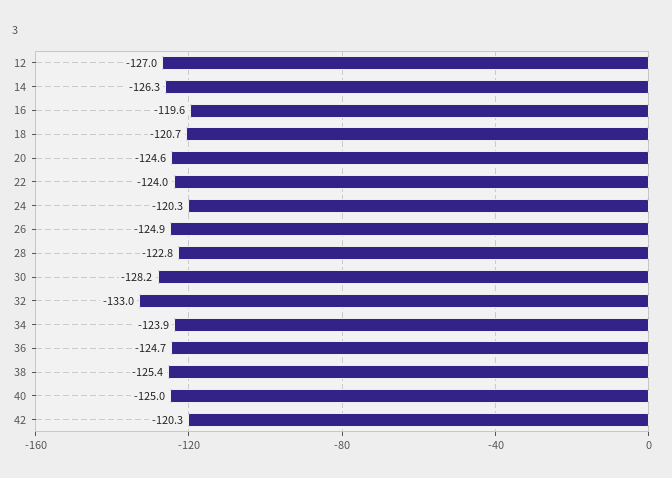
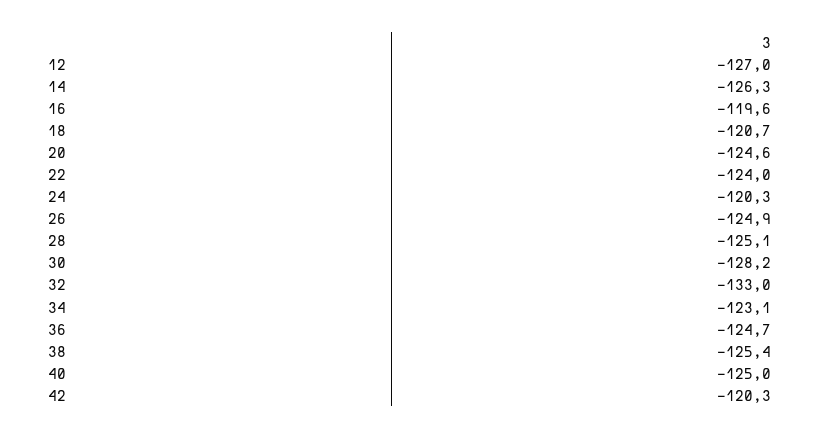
28: -122.8 -> -125.1
34: -123.9 -> -123.1

